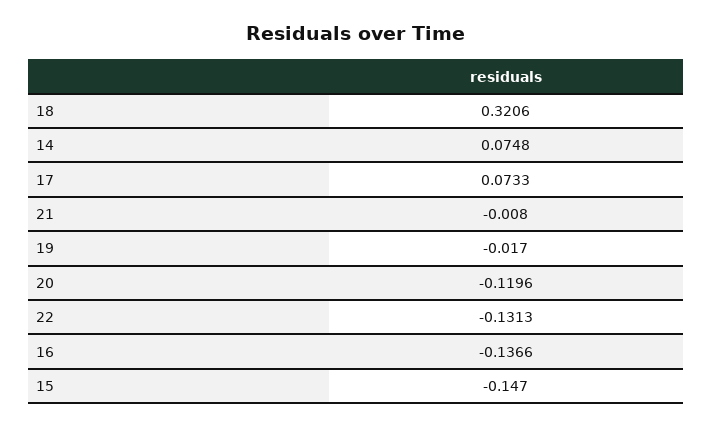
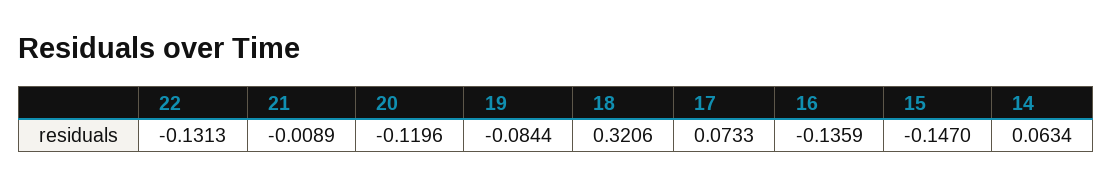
14: 0.0748 -> 0.0634
21: -0.008 -> -0.0089
19: -0.017 -> -0.0844
16: -0.1366 -> -0.1359

